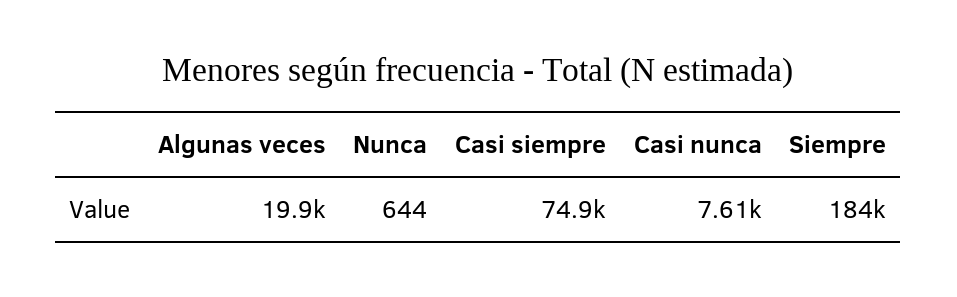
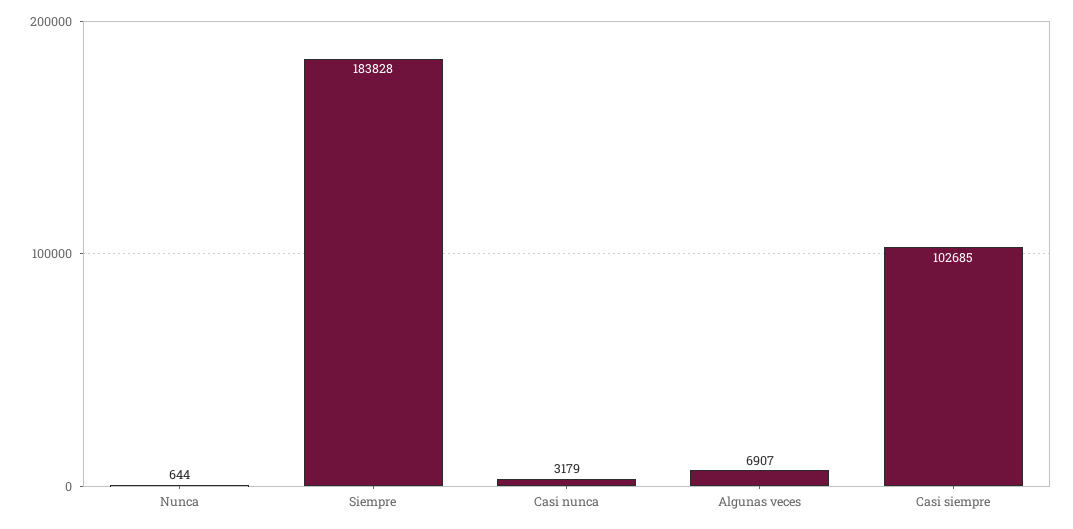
Algunas veces: 19900 -> 6907
Casi siempre: 74900 -> 102685
Casi nunca: 7610 -> 3179

